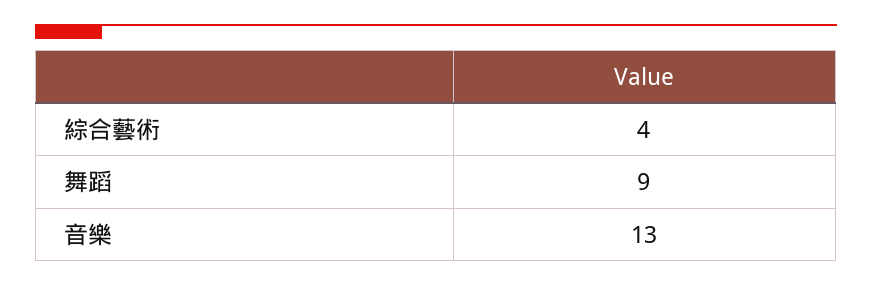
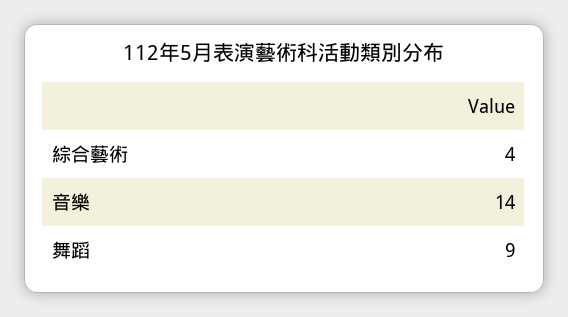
音樂: 13 -> 14

